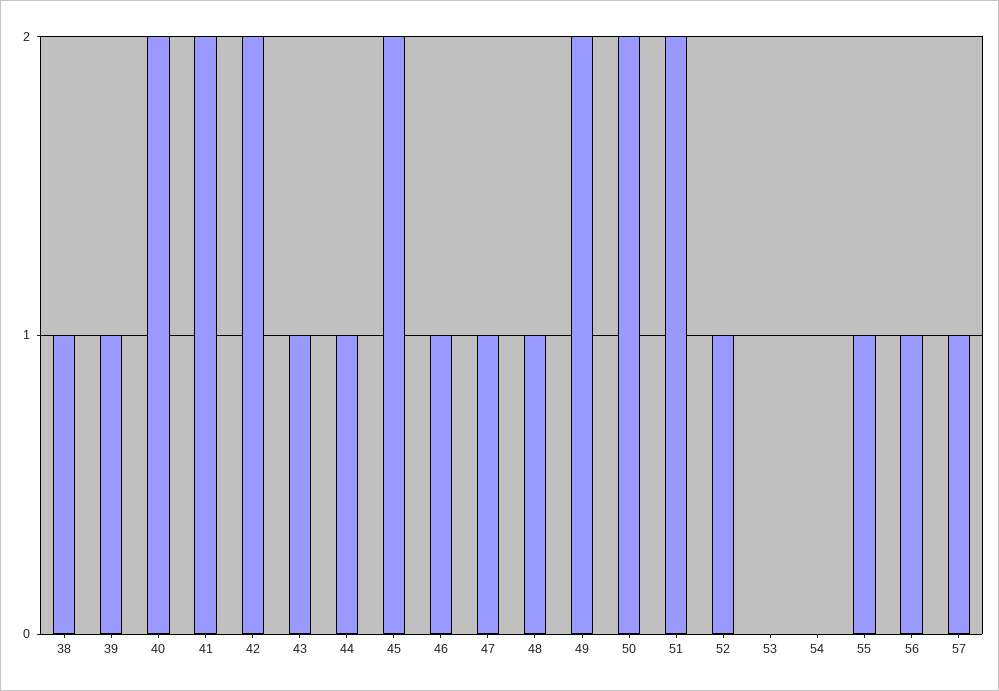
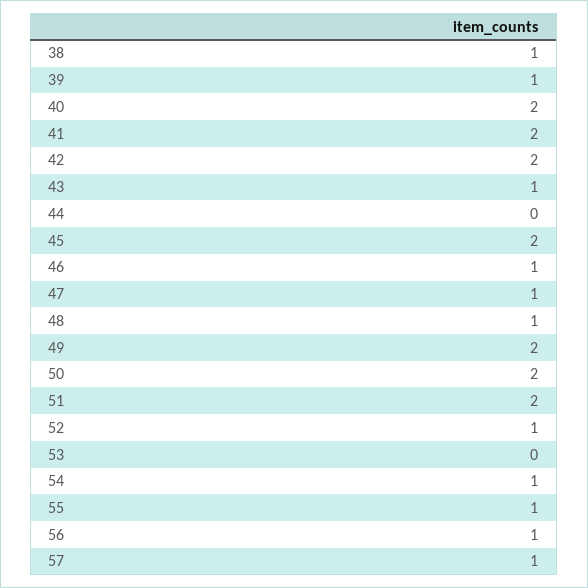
44: 1 -> 0
54: 0 -> 1

